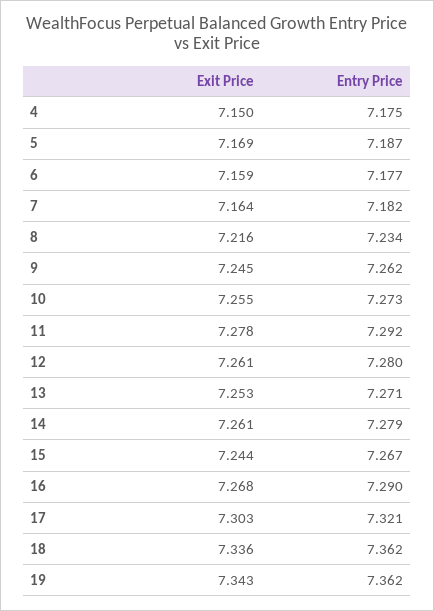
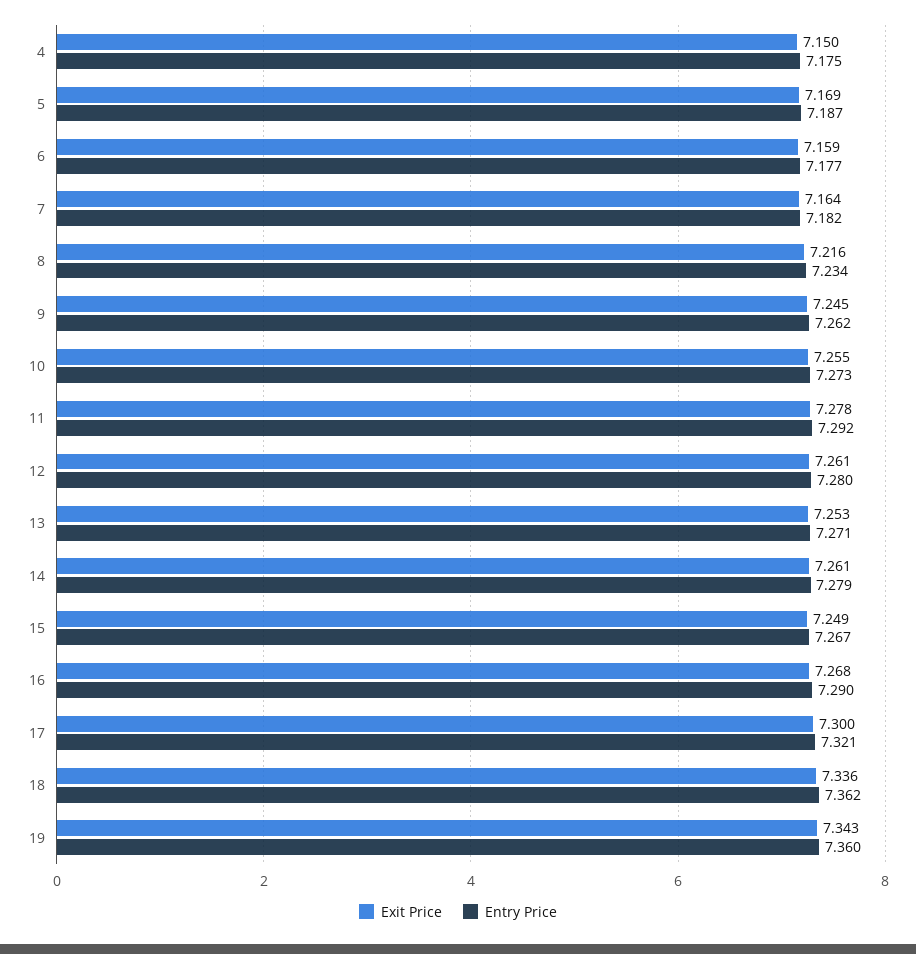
Exit Price, 15: 7.244 -> 7.249
Exit Price, 17: 7.303 -> 7.3
Entry Price, 19: 7.362 -> 7.36

